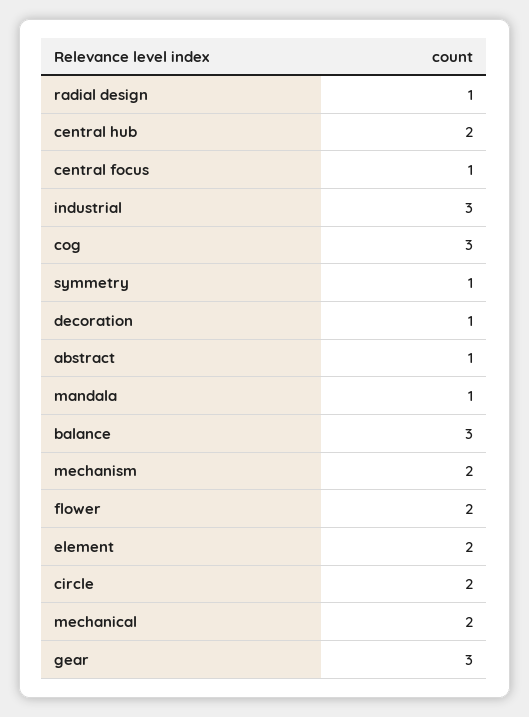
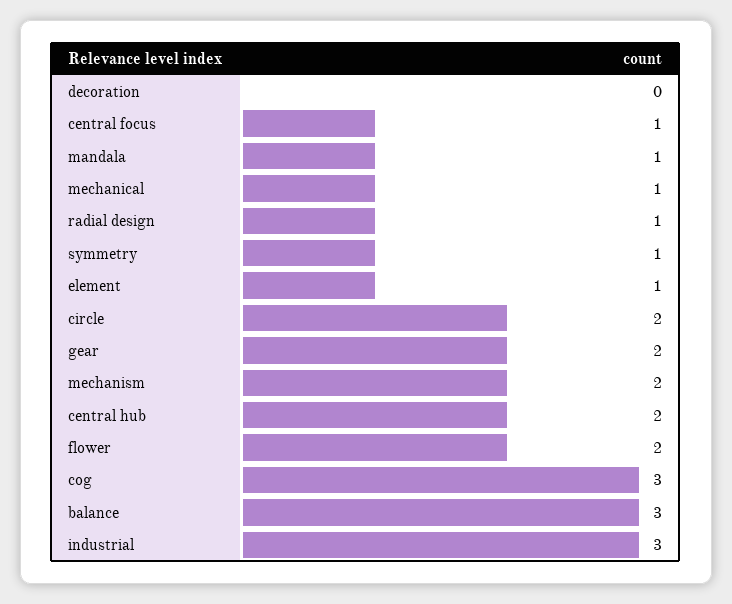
decoration: 1 -> 0
abstract: 1 -> none
element: 2 -> 1
mechanical: 2 -> 1
gear: 3 -> 2

